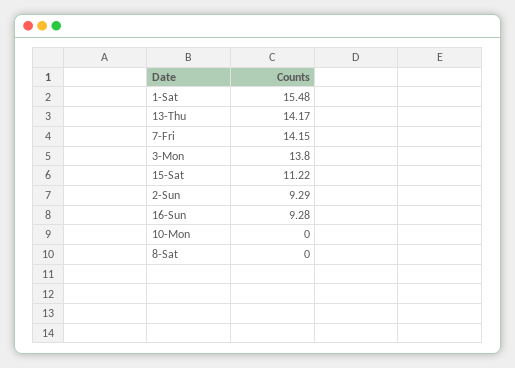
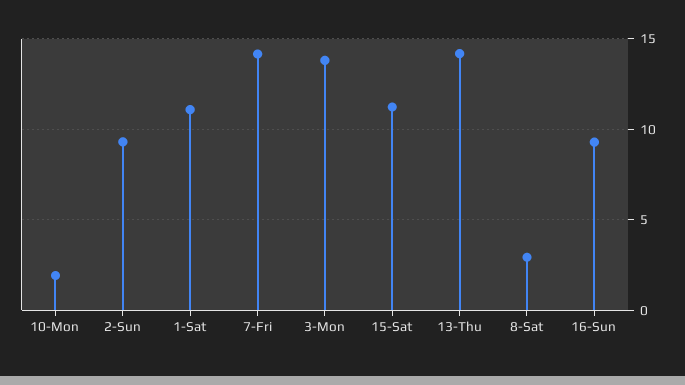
1-Sat: 15.48 -> 11
10-Mon: 0 -> 2
8-Sat: 0 -> 3

